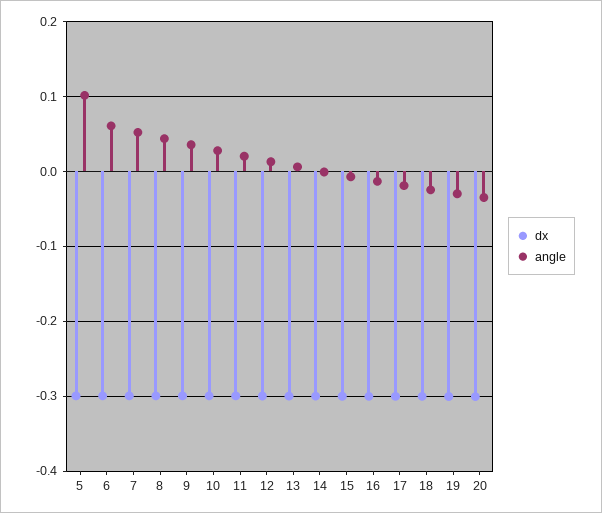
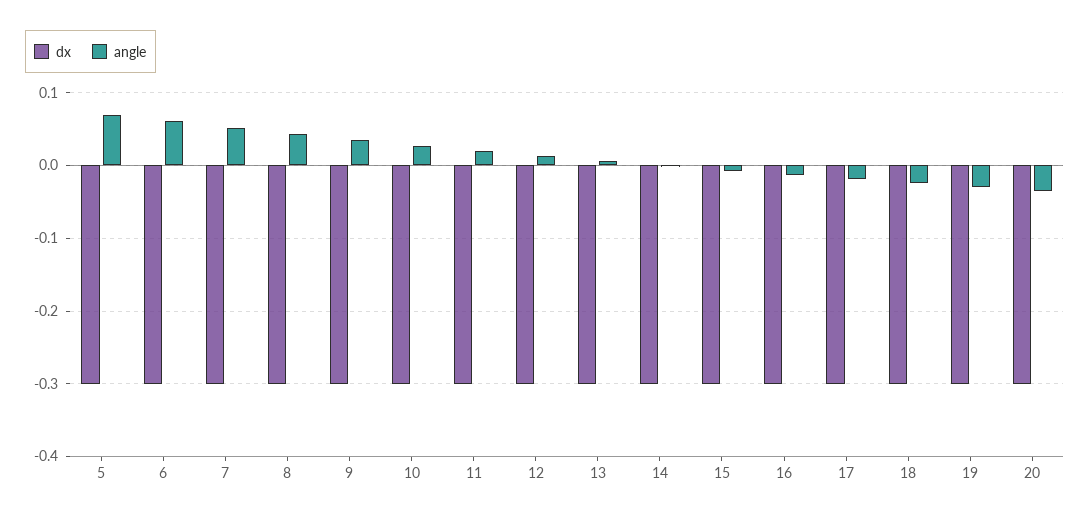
angle, 5: 0.1 -> 0.07

